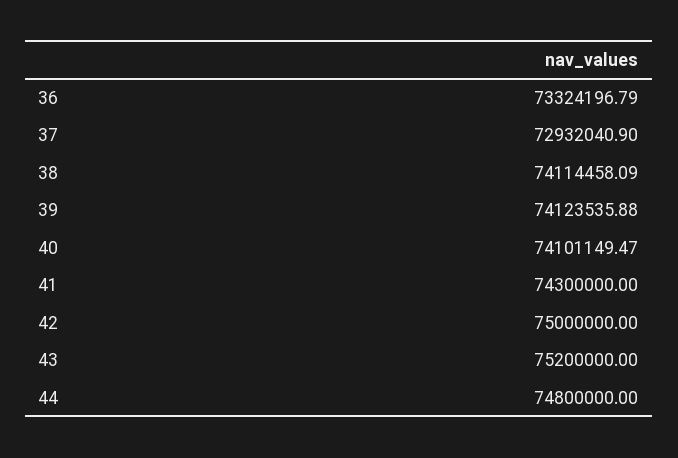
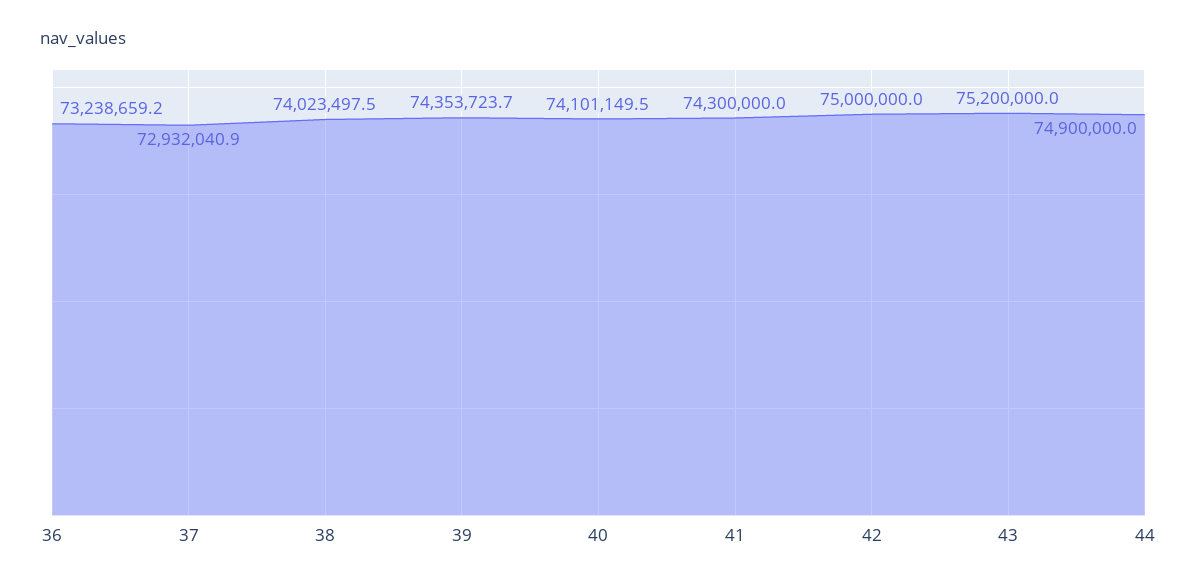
36: 73324196.79 -> 73238659.2
38: 74114458.09 -> 74023497.5
39: 74123535.88 -> 74353723.7
44: 74800000 -> 74900000

